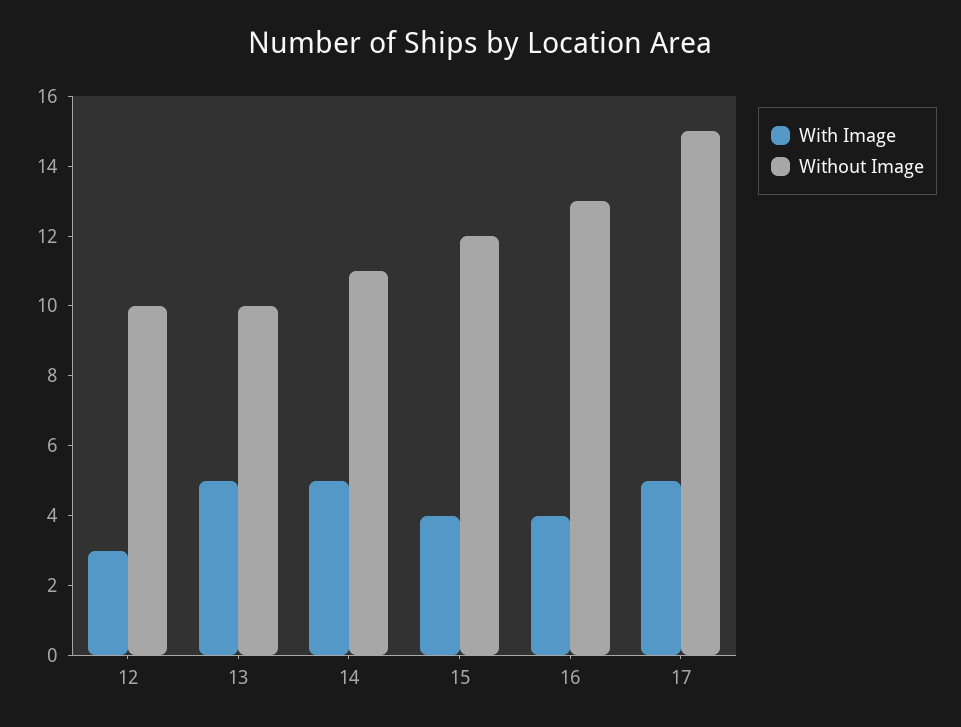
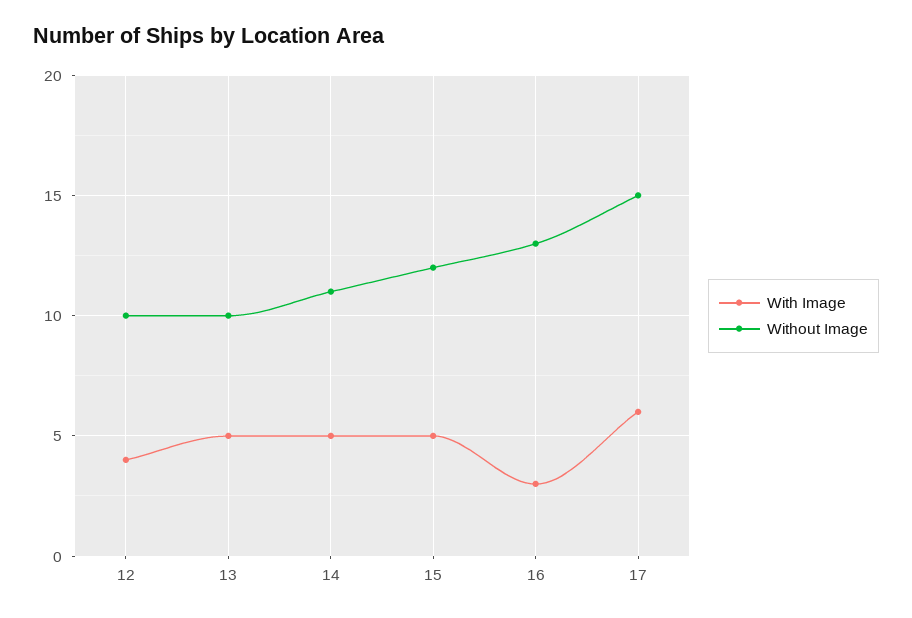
With Image, 12: 3 -> 4
With Image, 15: 4 -> 5
With Image, 16: 4 -> 3
With Image, 17: 5 -> 6

